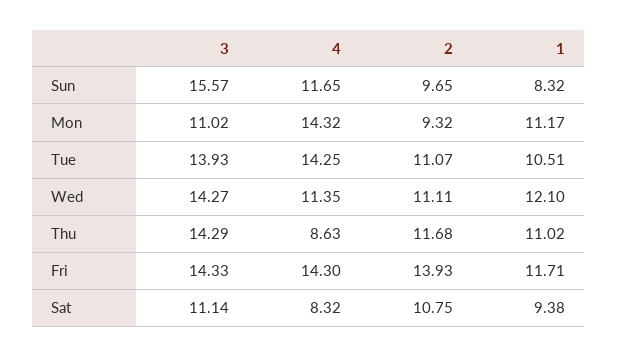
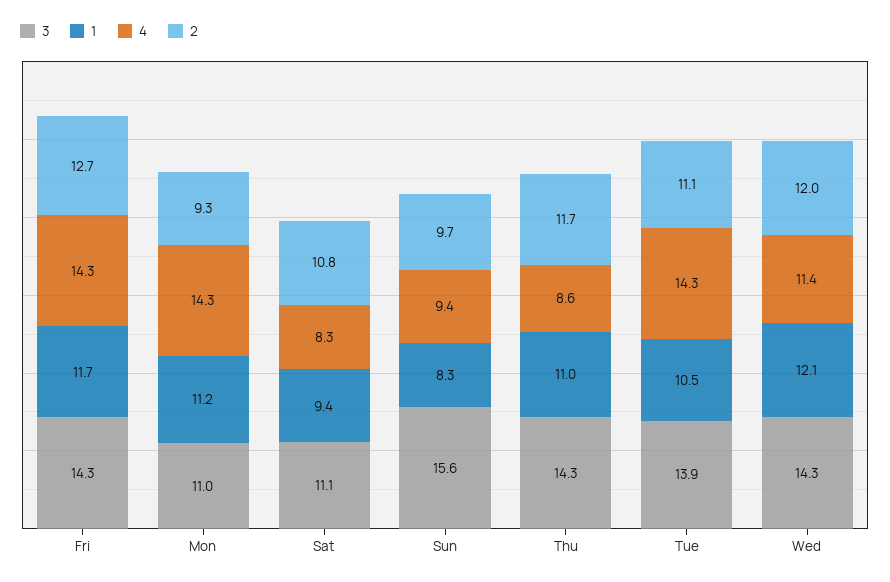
4, Sun: 11.65 -> 9.4
2, Wed: 11.11 -> 12
2, Fri: 13.93 -> 12.7

